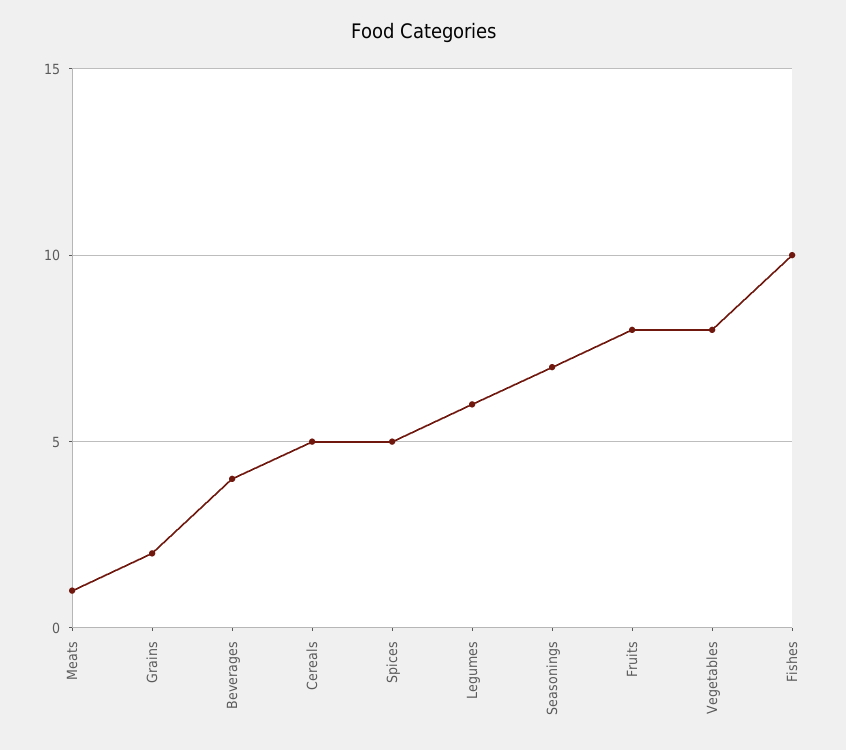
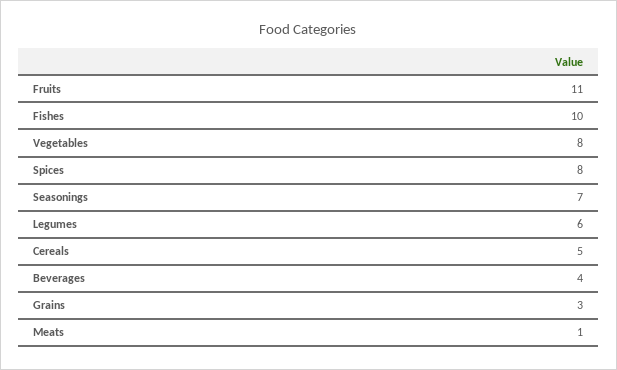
Grains: 2 -> 3
Spices: 5 -> 8
Fruits: 8 -> 11

